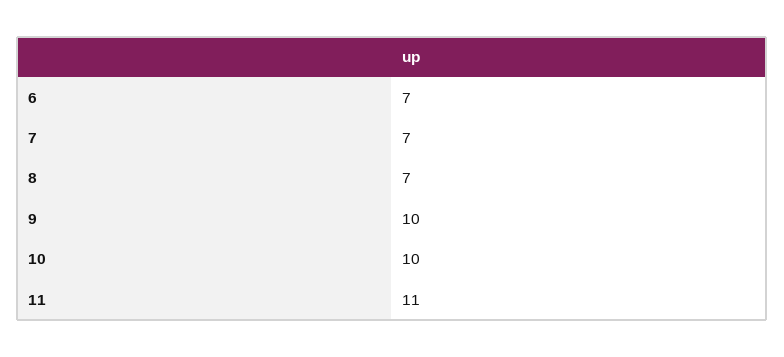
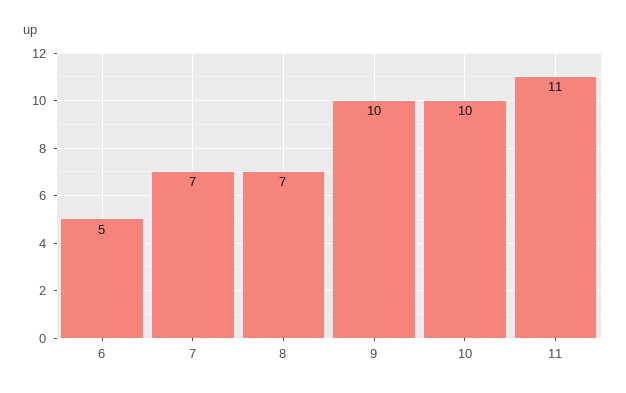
6: 7 -> 5

